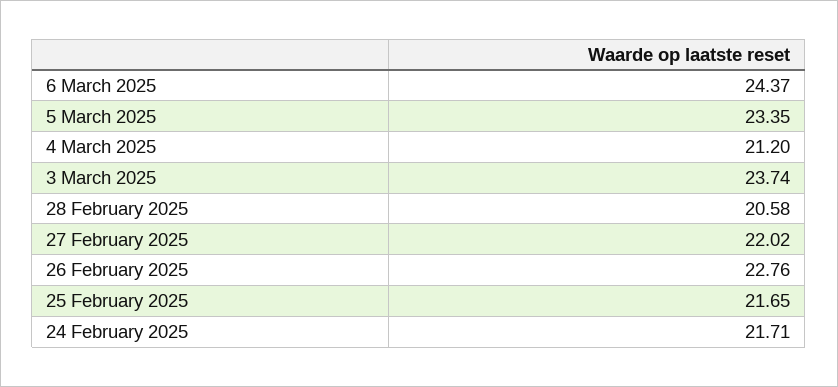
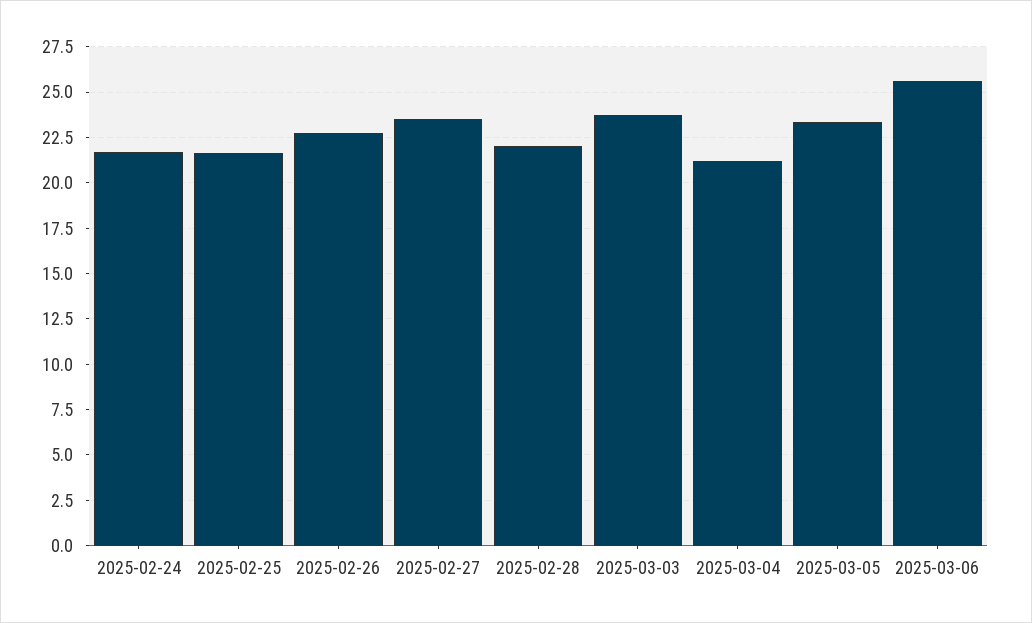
6 March 2025: 24.37 -> 25.5
28 February 2025: 20.58 -> 22
27 February 2025: 22.02 -> 23.5

